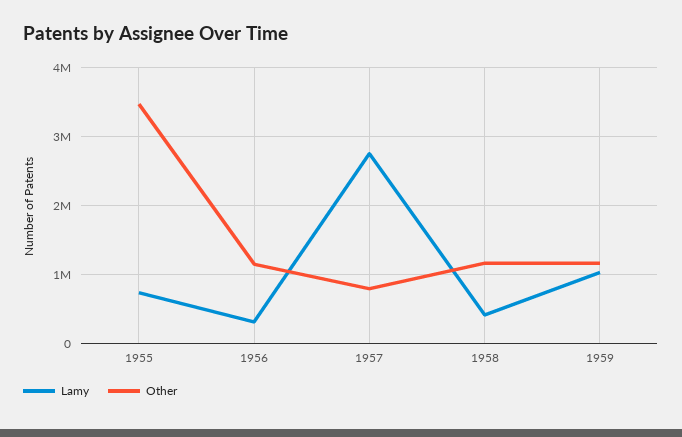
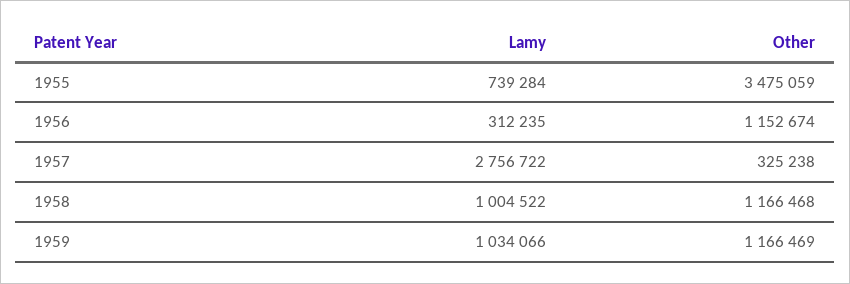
Other, 1957: 800000 -> 325238
Lamy, 1958: 400000 -> 1004522

